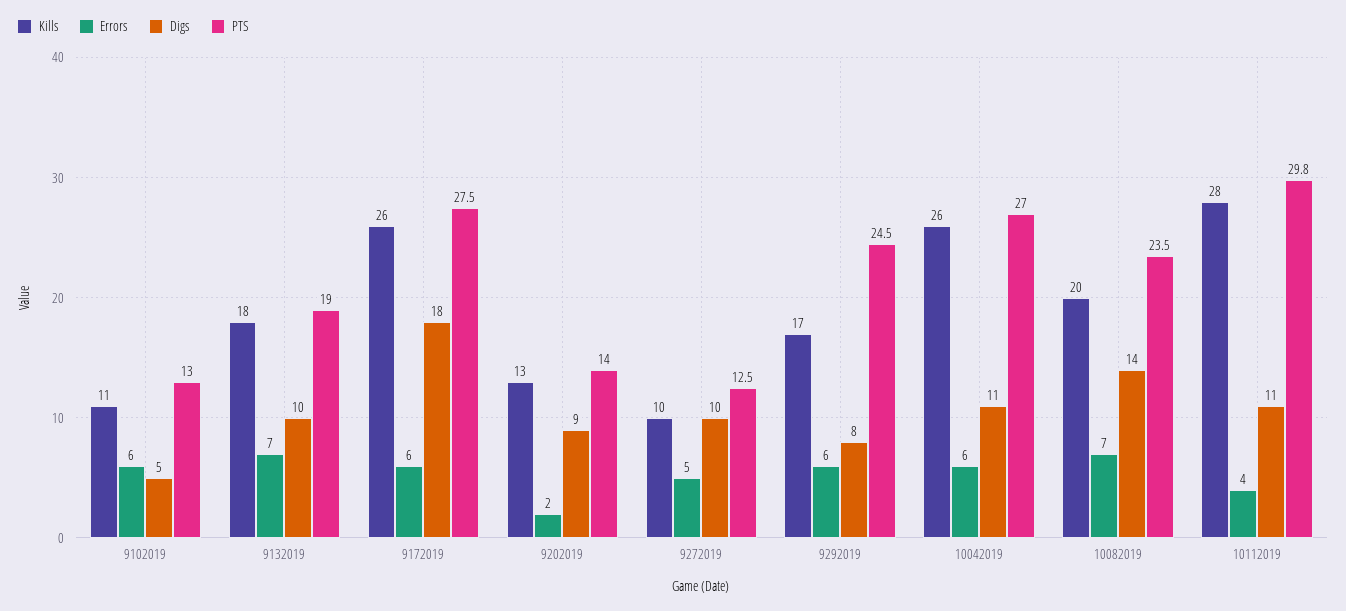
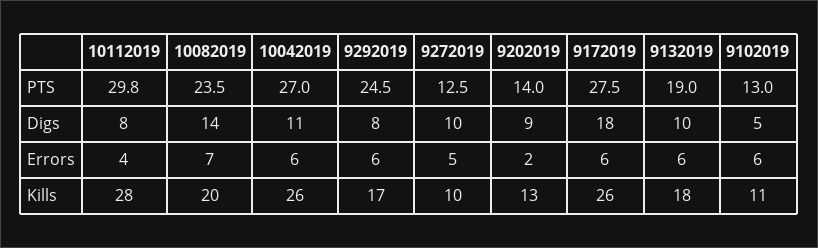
Errors, 9132019: 7 -> 6
Digs, 10112019: 11 -> 8

